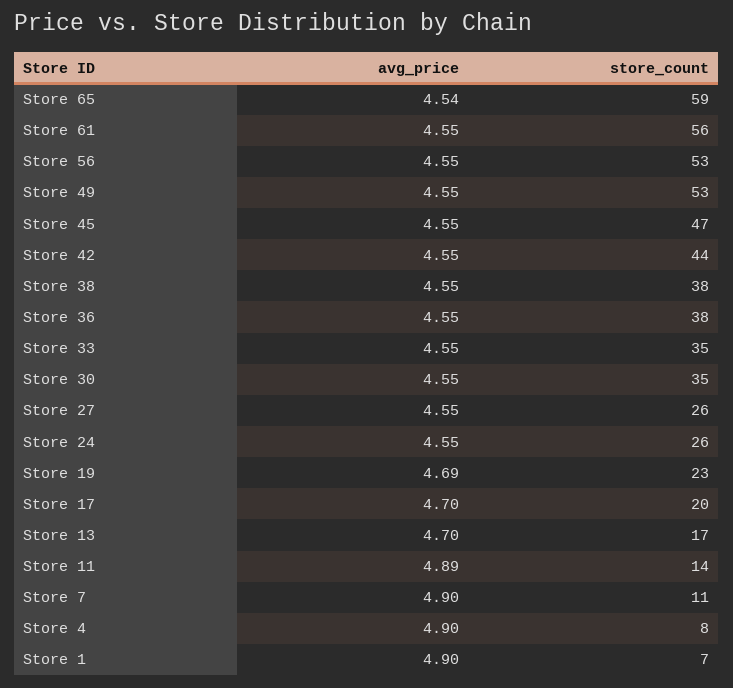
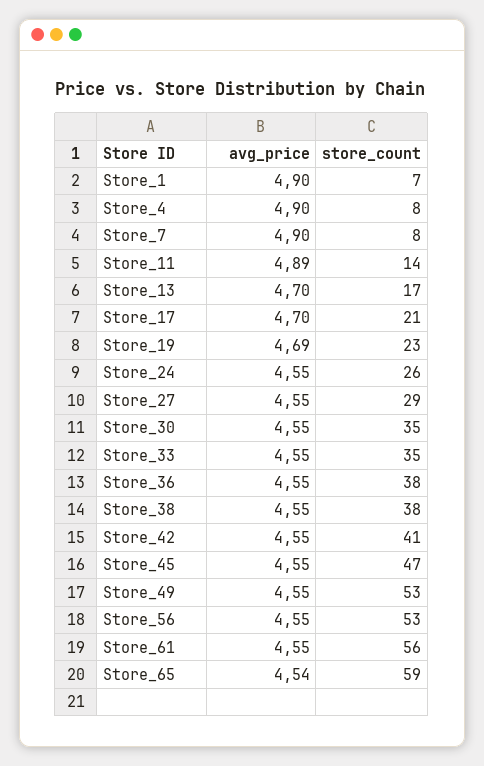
store_count, Store 42: 44 -> 41
store_count, Store 27: 26 -> 29
store_count, Store 17: 20 -> 21
store_count, Store 7: 11 -> 8

